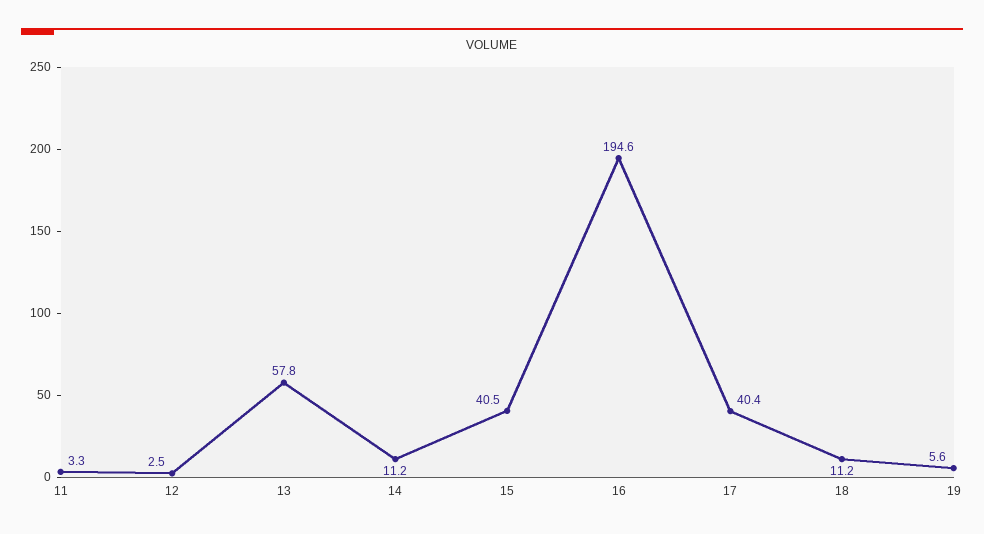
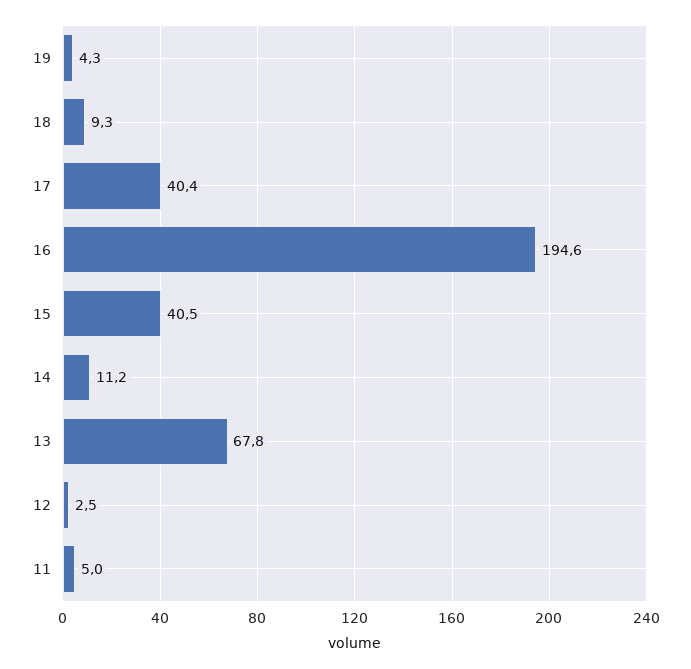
11: 3.3 -> 5
13: 57.8 -> 67.8
18: 11.2 -> 9.3
19: 5.6 -> 4.3

